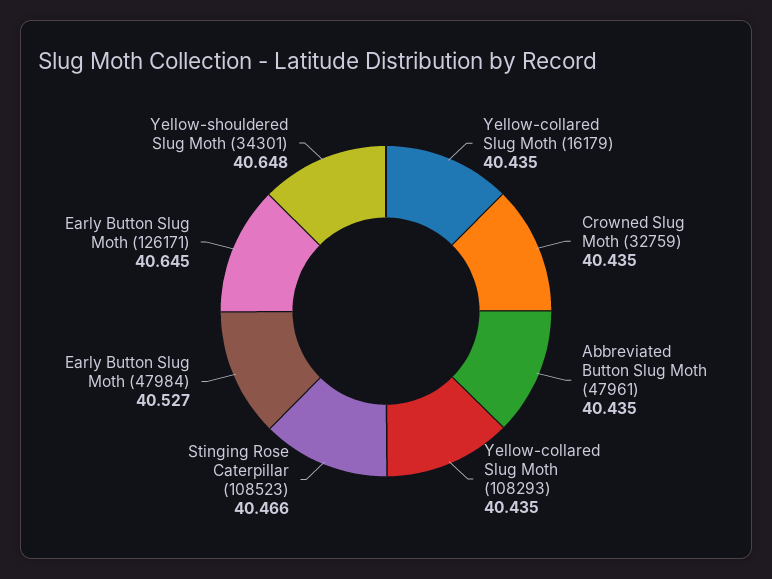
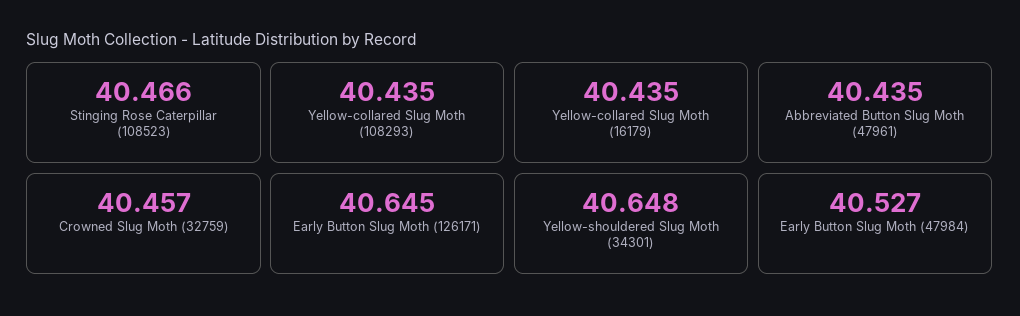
Crowned Slug Moth (32759): 40.435 -> 40.457

